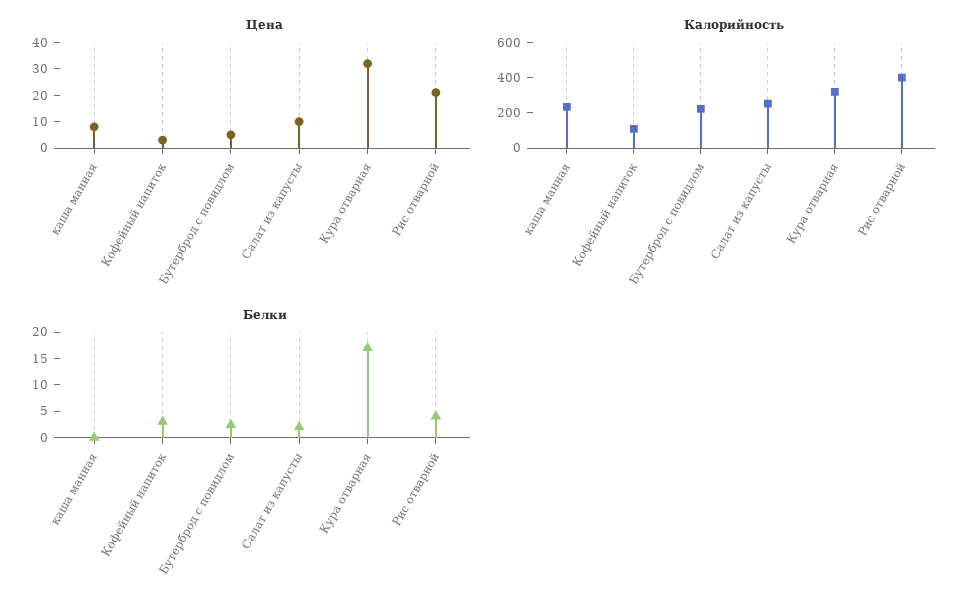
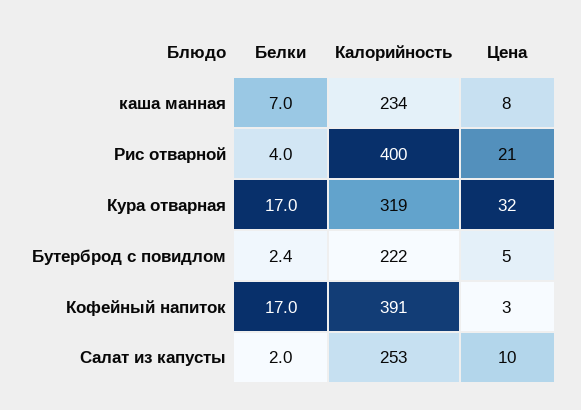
Калорийность, Кофейный напиток: 100 -> 391
Белки, каша манная: 0 -> 7
Белки, Кофейный напиток: 2.5 -> 17

